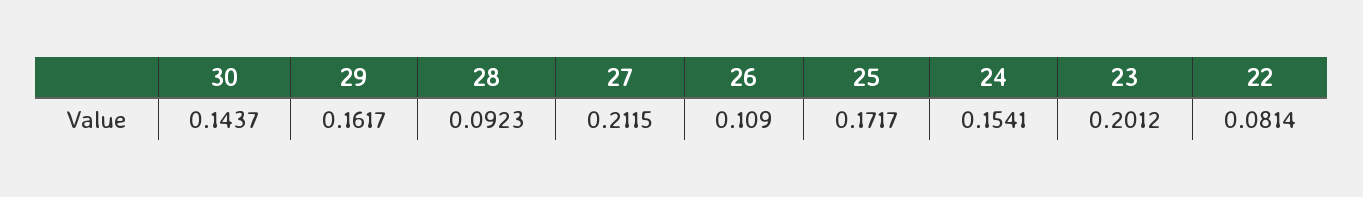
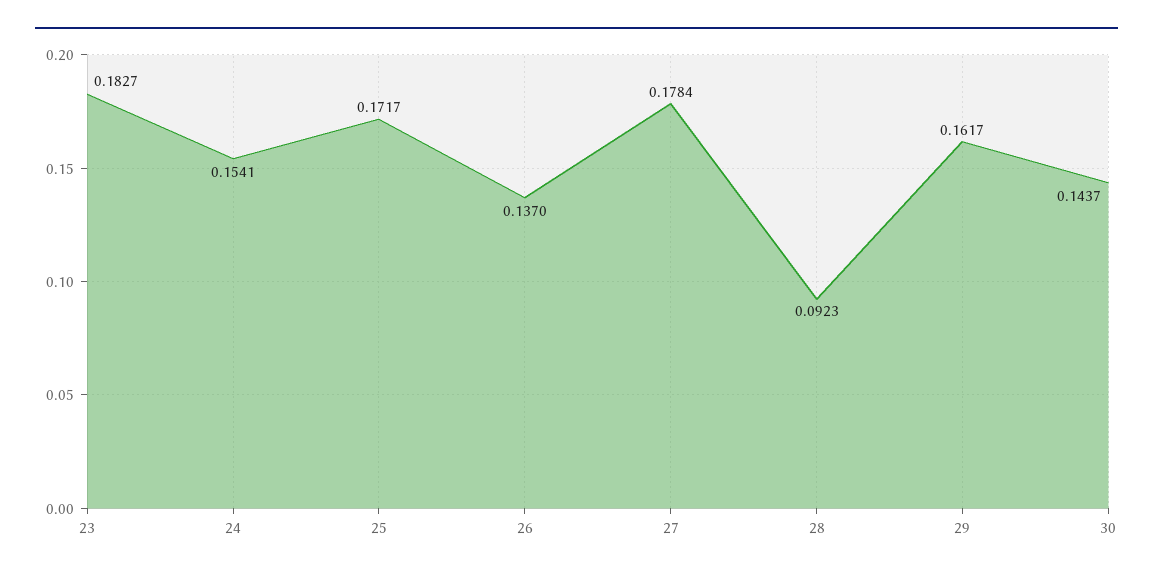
27: 0.2115 -> 0.1784
26: 0.109 -> 0.137
23: 0.2012 -> 0.1827
22: 0.0814 -> none

